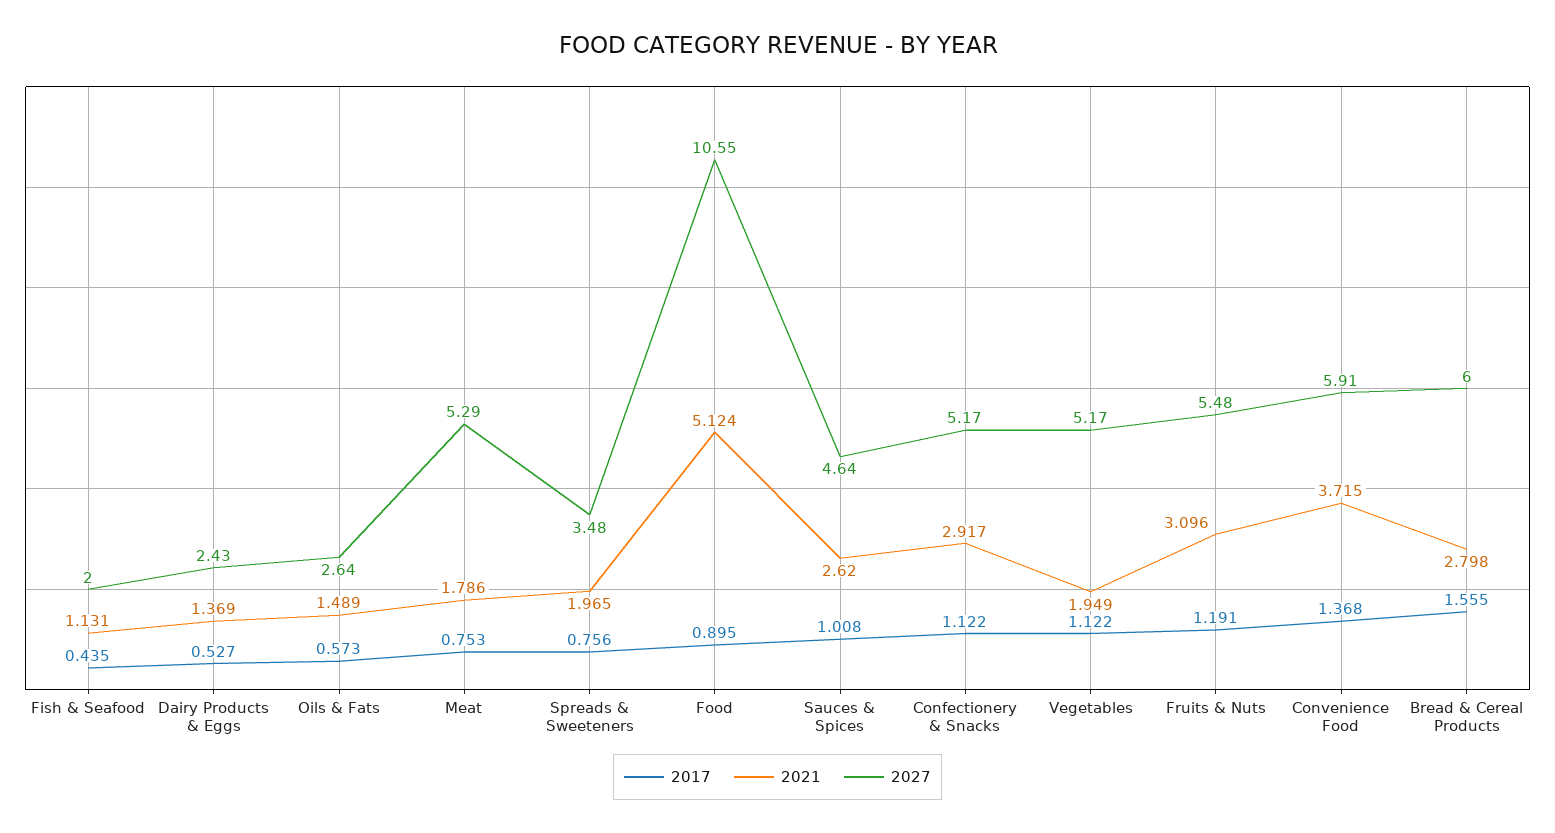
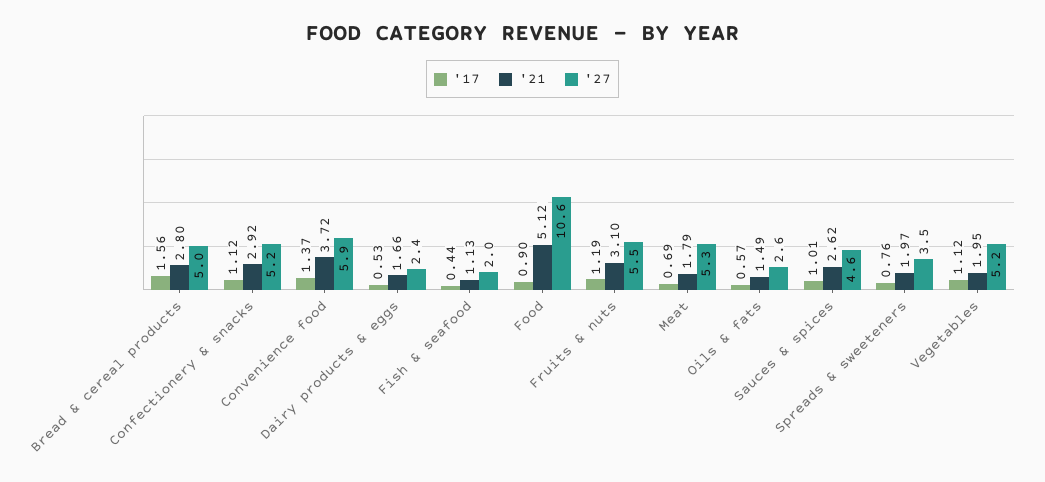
2021, Dairy Products & Eggs: 1.369 -> 1.66
2017, Meat: 0.753 -> 0.69
2027, Bread & Cereal Products: 6 -> 5

